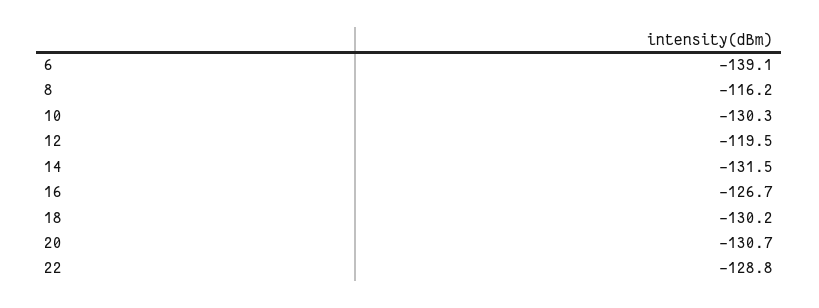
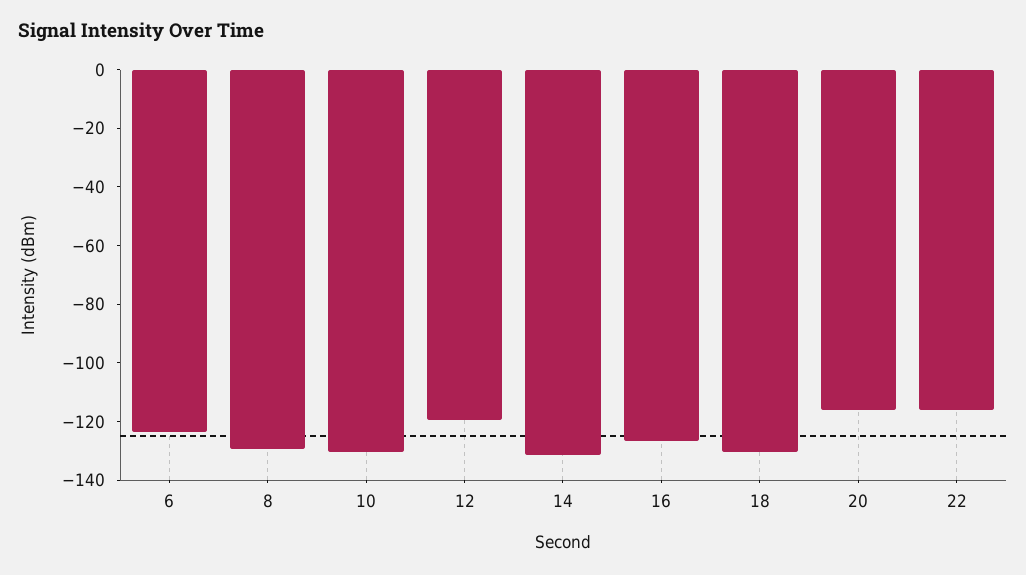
6: -139.1 -> -125
8: -116.2 -> -130
20: -130.7 -> -115
22: -128.8 -> -115

